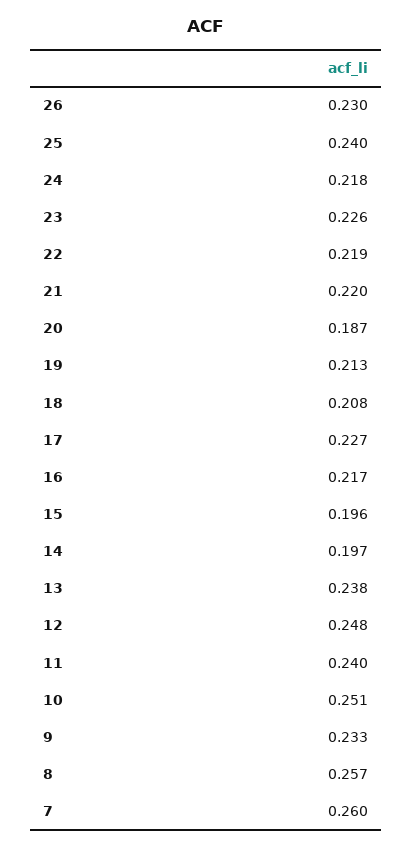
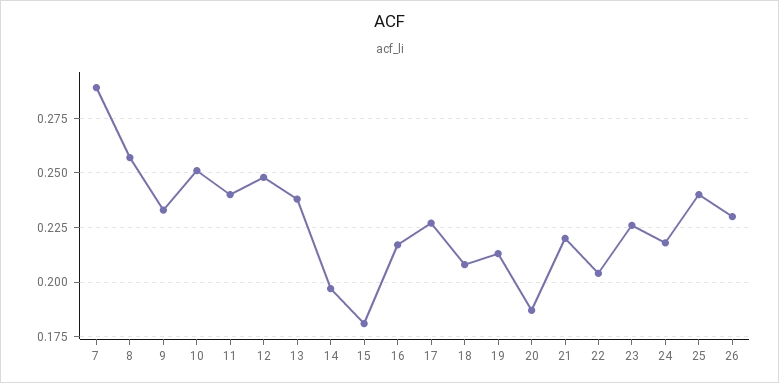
22: 0.219 -> 0.205
15: 0.196 -> 0.18
7: 0.26 -> 0.29

